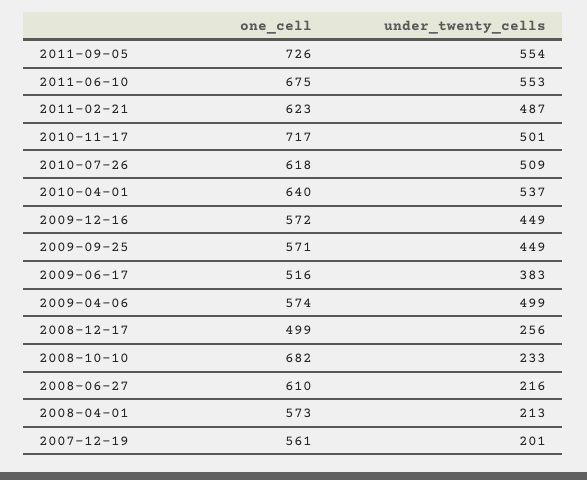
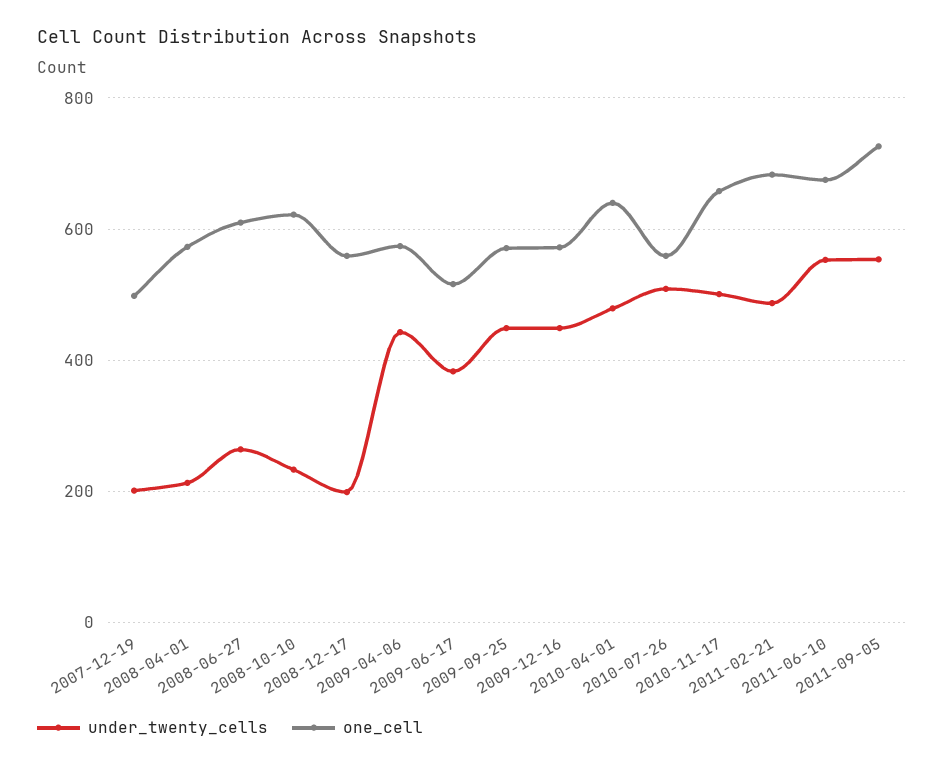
one_cell, 2011-02-21: 623 -> 680
one_cell, 2010-11-17: 717 -> 660
one_cell, 2010-07-26: 618 -> 560
under_twenty_cells, 2010-04-01: 537 -> 480
under_twenty_cells, 2009-04-06: 499 -> 440
one_cell, 2008-12-17: 499 -> 560
under_twenty_cells, 2008-12-17: 256 -> 200
one_cell, 2008-10-10: 682 -> 620
under_twenty_cells, 2008-06-27: 216 -> 260
one_cell, 2007-12-19: 561 -> 500

